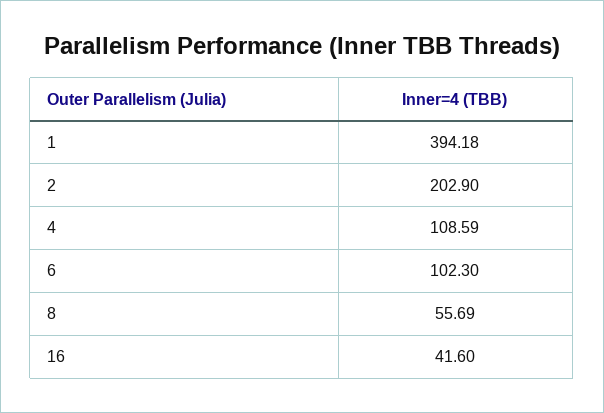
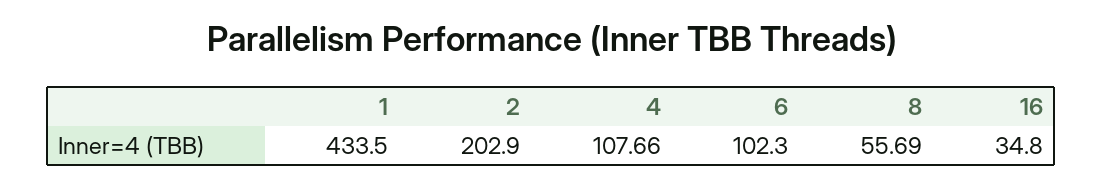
1: 394.18 -> 433.5
4: 108.59 -> 107.66
16: 41.6 -> 34.8

